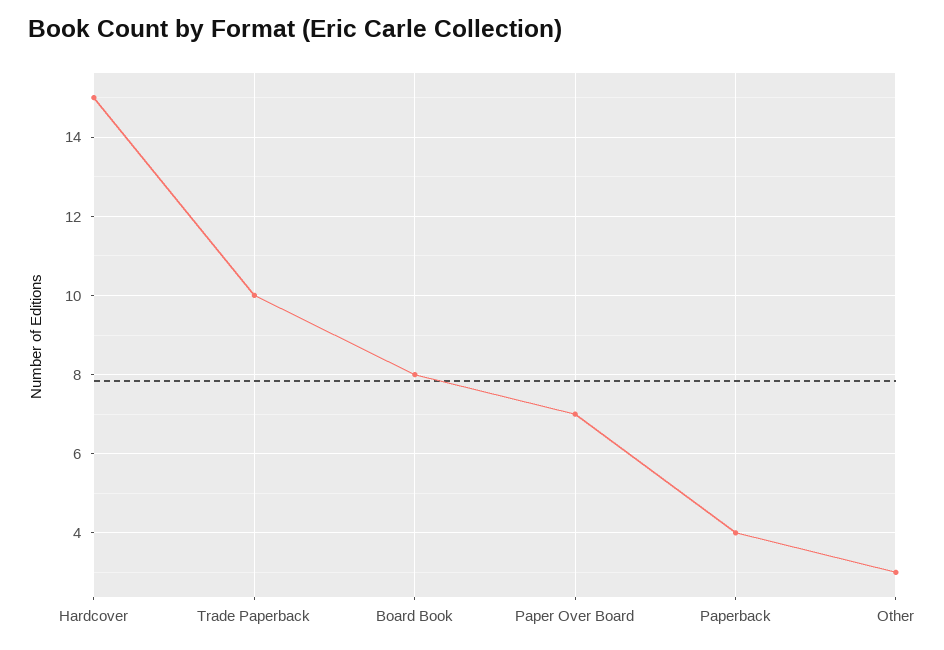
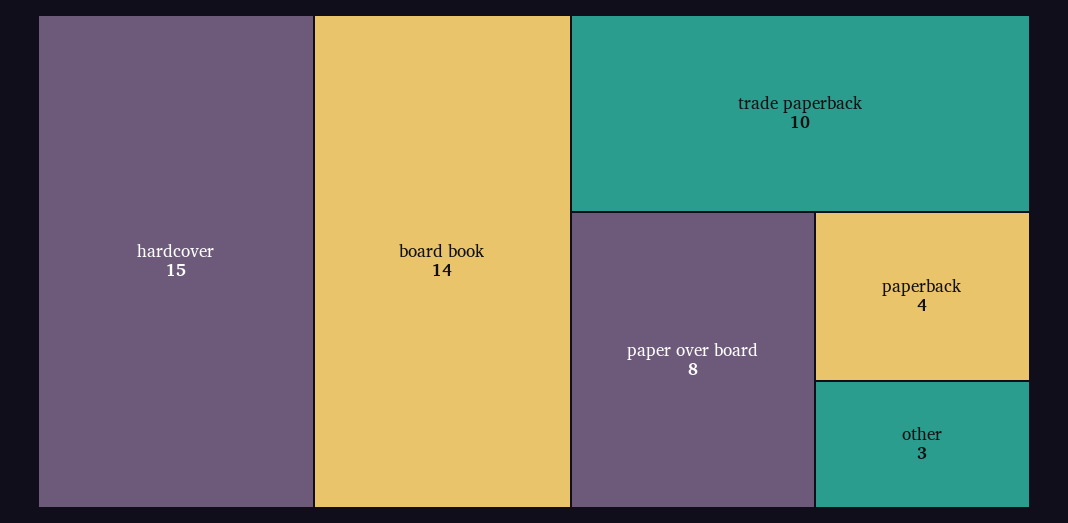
Board Book: 8 -> 14
Paper Over Board: 7 -> 8

